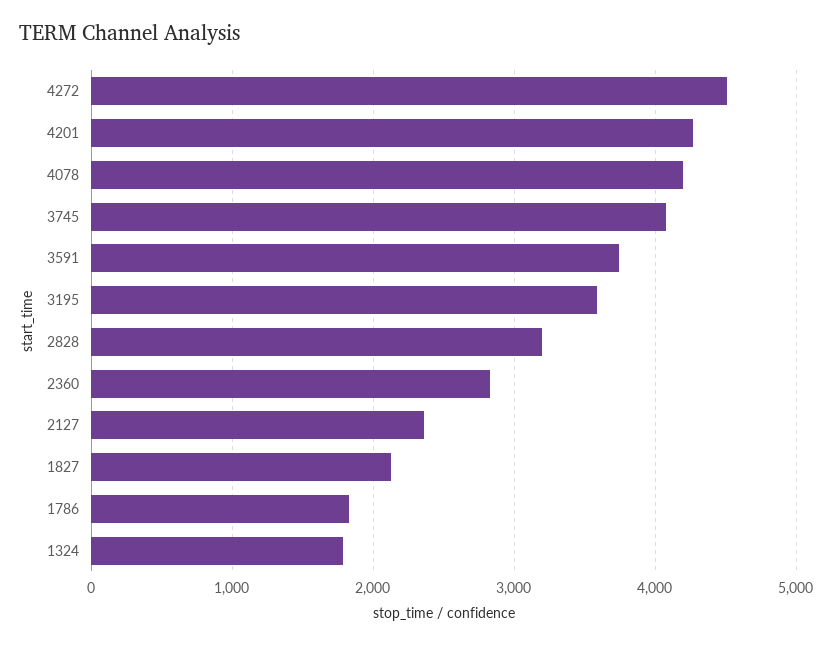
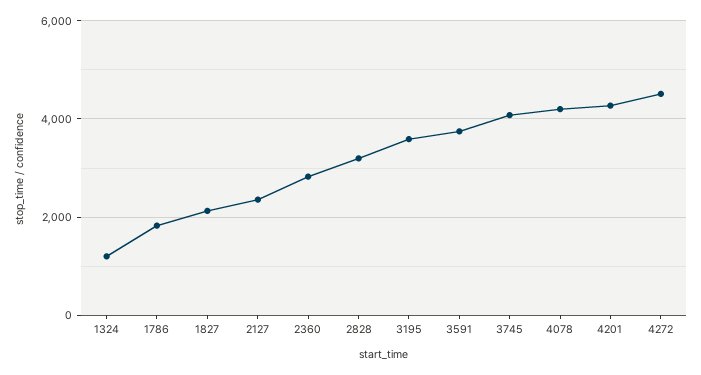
1324: 1800 -> 1200

